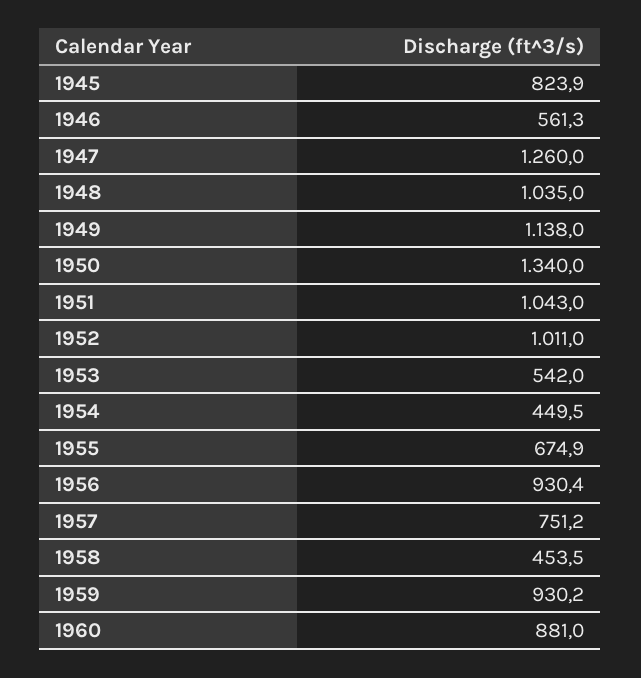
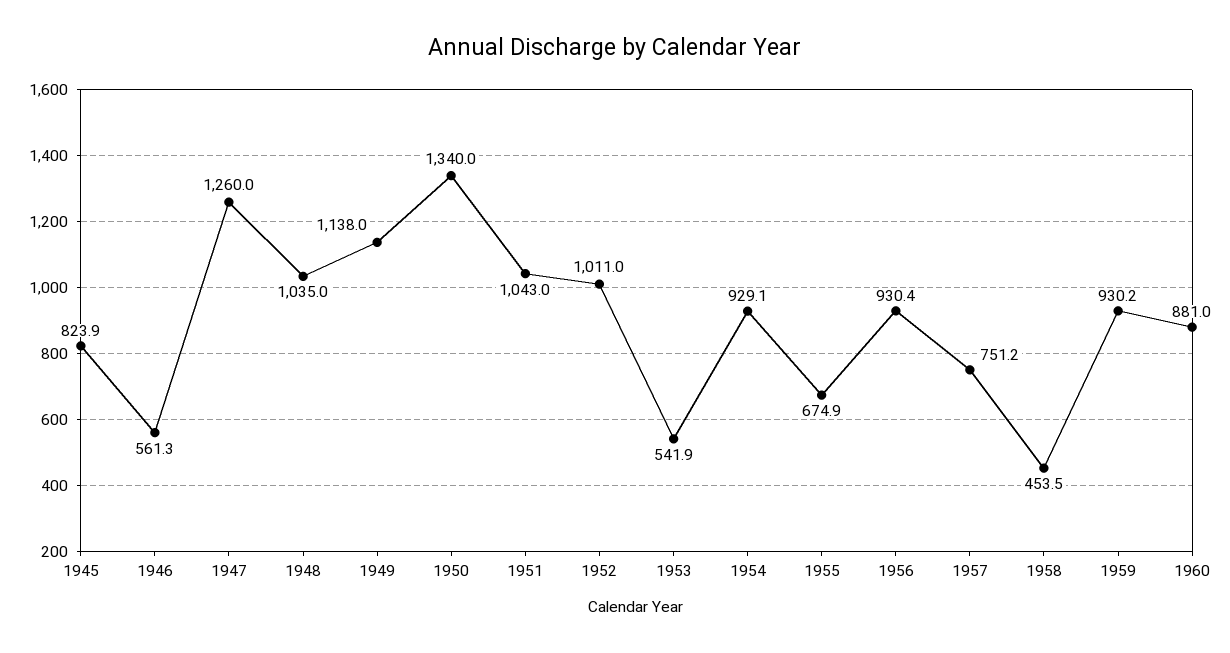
1953: 542 -> 541.9
1954: 449.5 -> 929.1

